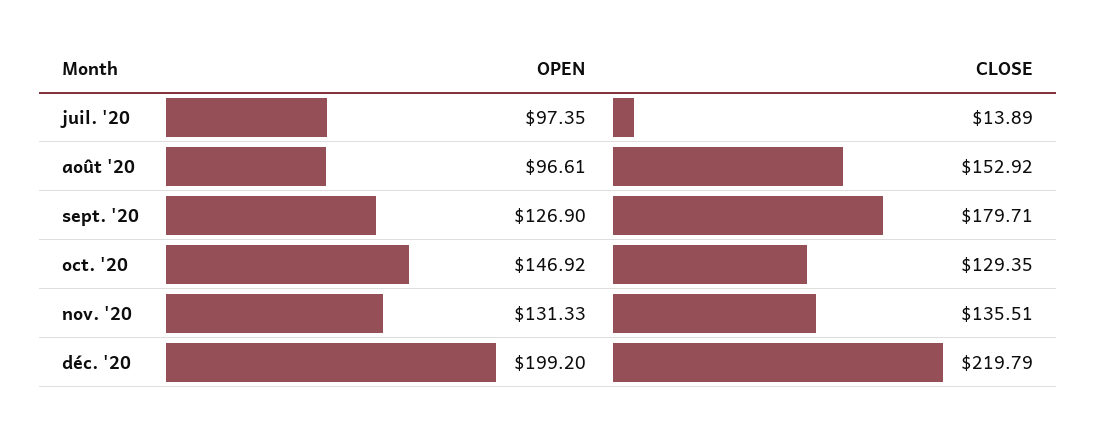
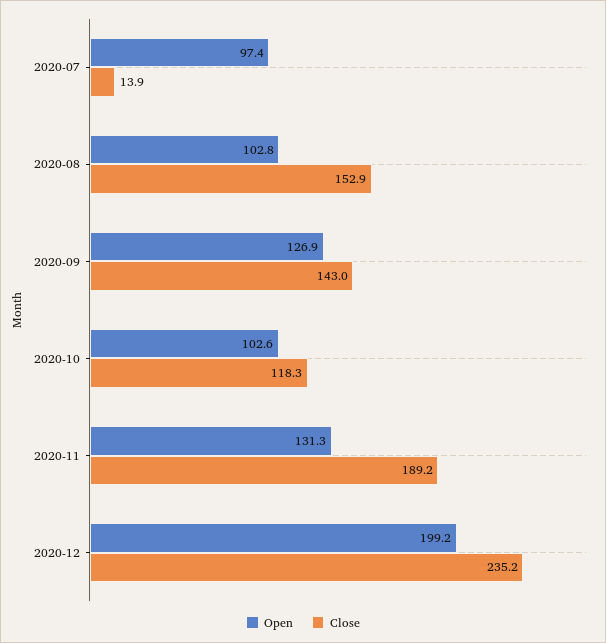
OPEN, août '20: 96.61 -> 102.8
CLOSE, sept. '20: 179.71 -> 143
OPEN, oct. '20: 146.92 -> 102.6
CLOSE, oct. '20: 129.35 -> 118.3
CLOSE, nov. '20: 135.51 -> 189.2
CLOSE, déc. '20: 219.79 -> 235.2

